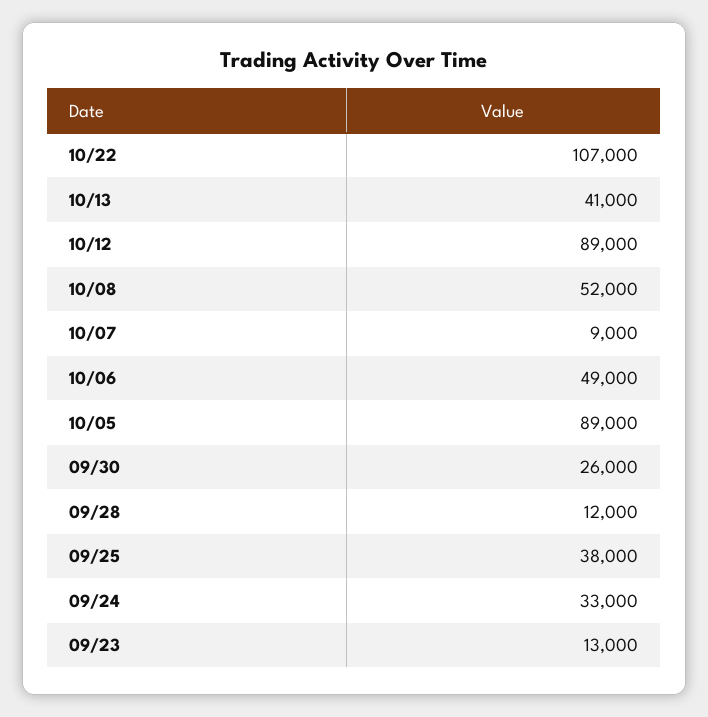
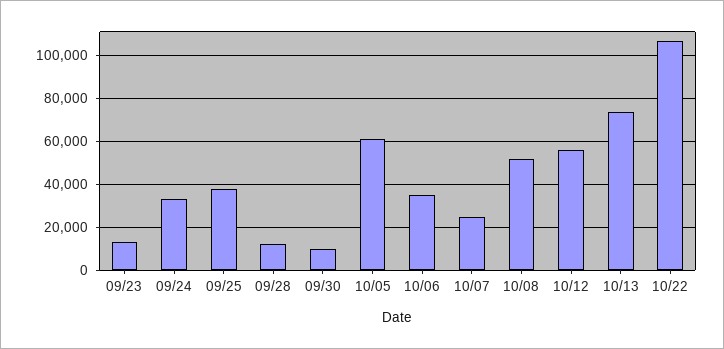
10/13: 41000 -> 75000
10/12: 89000 -> 55000
10/07: 9000 -> 25000
10/06: 49000 -> 35000
10/05: 89000 -> 60000
09/30: 26000 -> 10000

